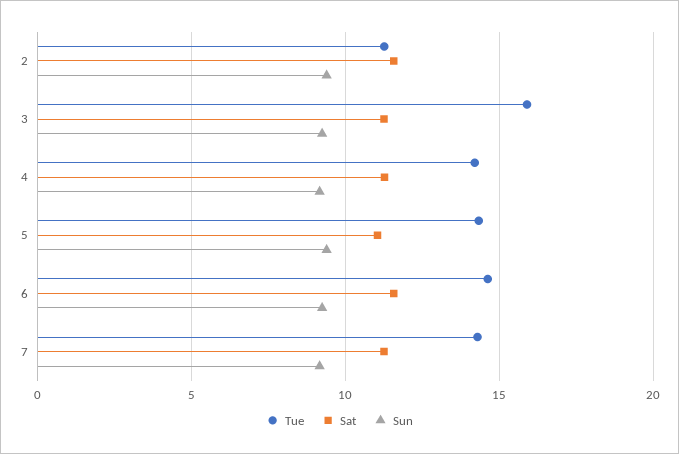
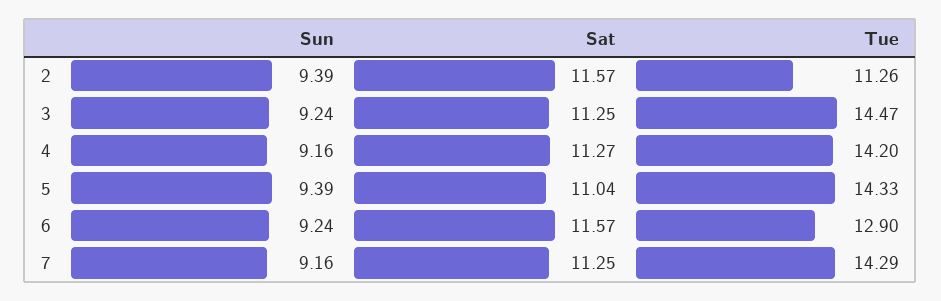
Tue, 3: 16 -> 14.47
Tue, 6: 14.5 -> 12.9

